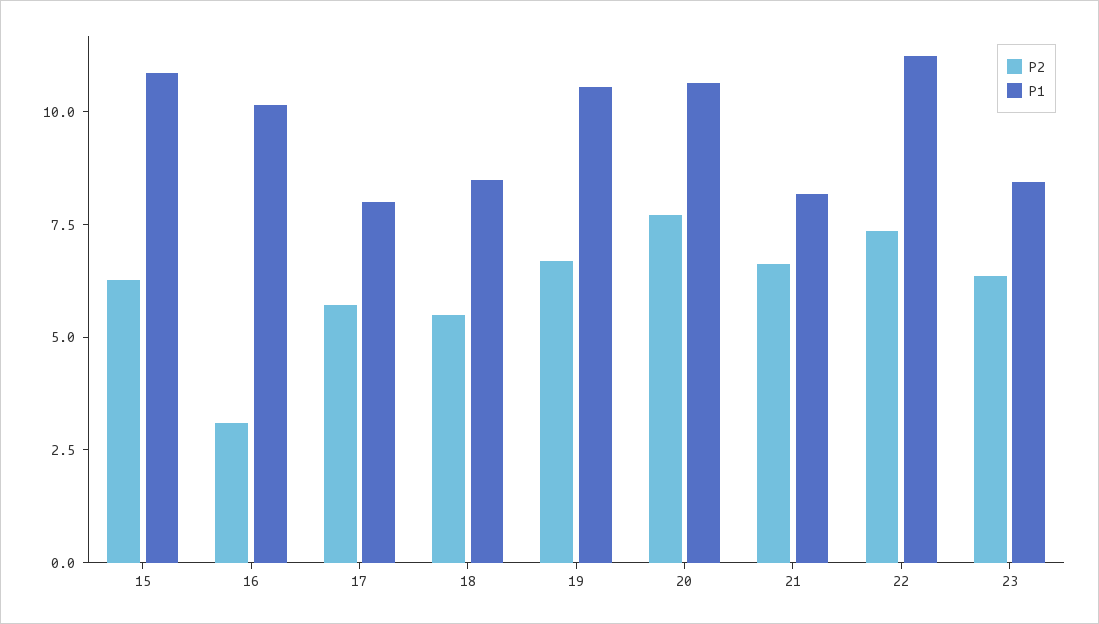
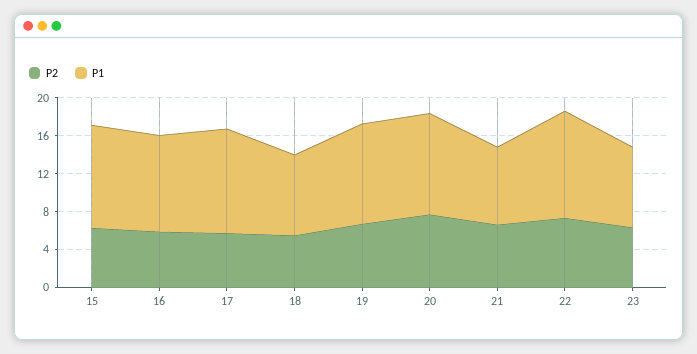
P2, 16: 3 -> 6
P1, 17: 8 -> 11

